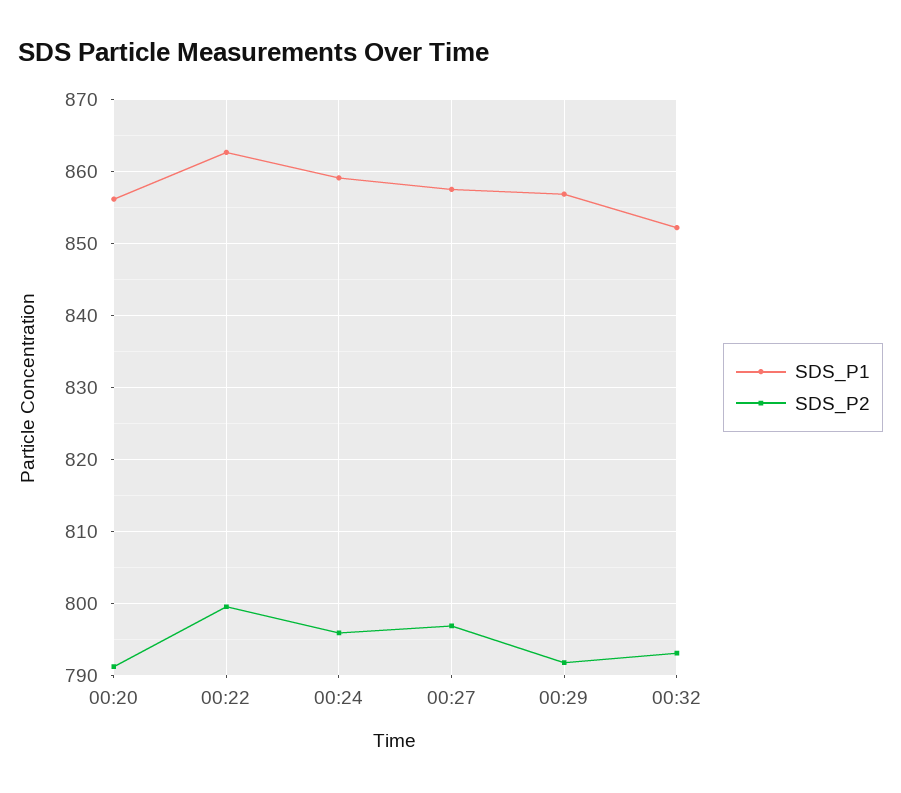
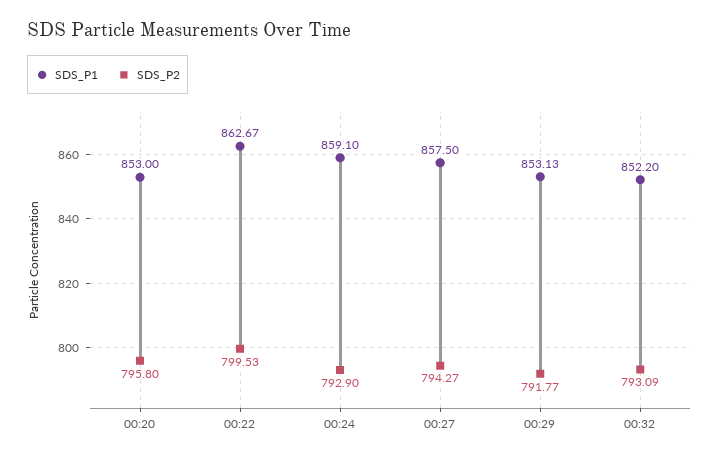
SDS_P1, 00:20: 856 -> 853
SDS_P2, 00:20: 791 -> 795.8
SDS_P2, 00:24: 796 -> 792.9
SDS_P2, 00:27: 797 -> 794.27
SDS_P1, 00:29: 857 -> 853.13

